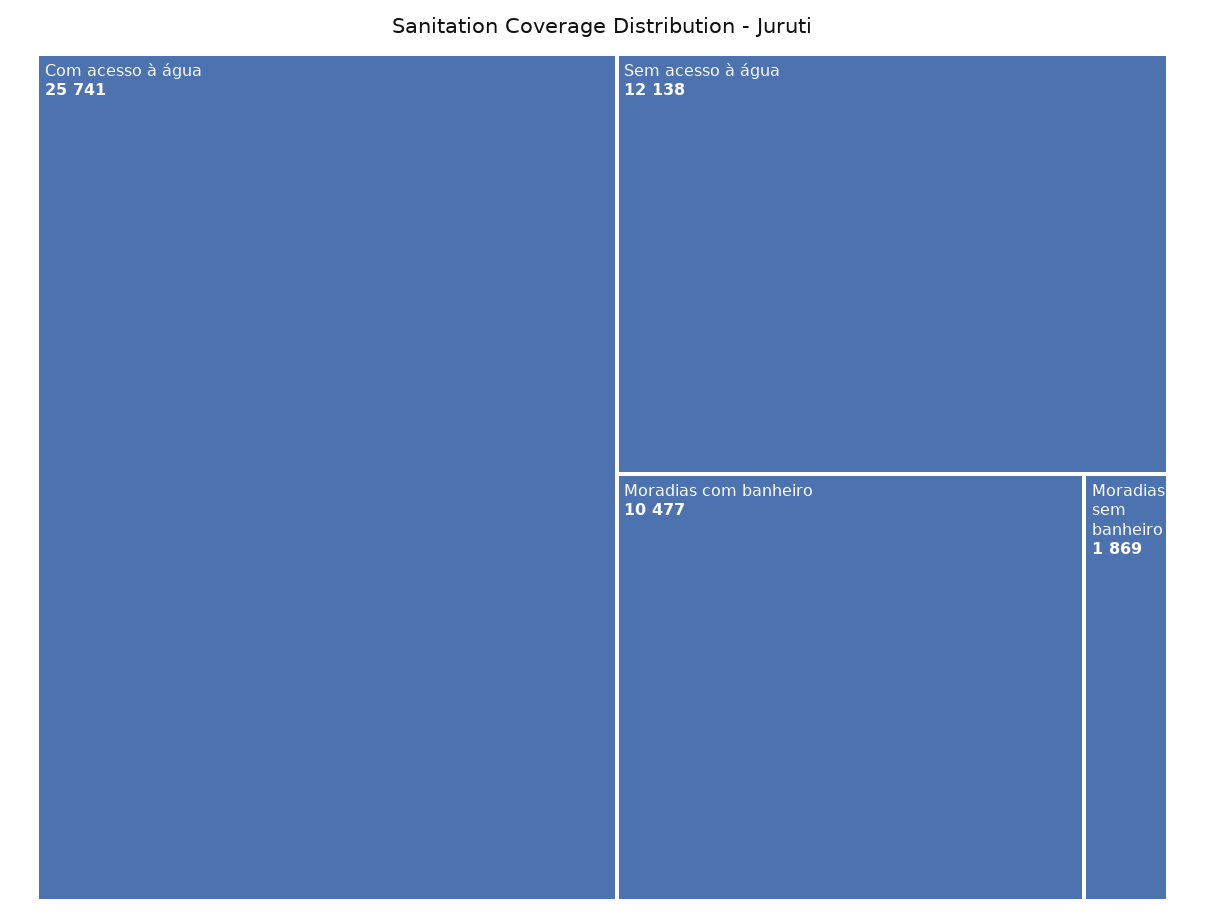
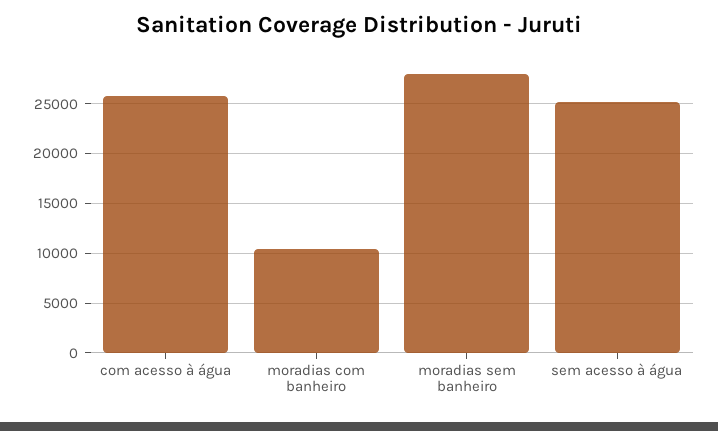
Sem acesso à água: 12138 -> 25000
Moradias sem banheiro: 1869 -> 28000

